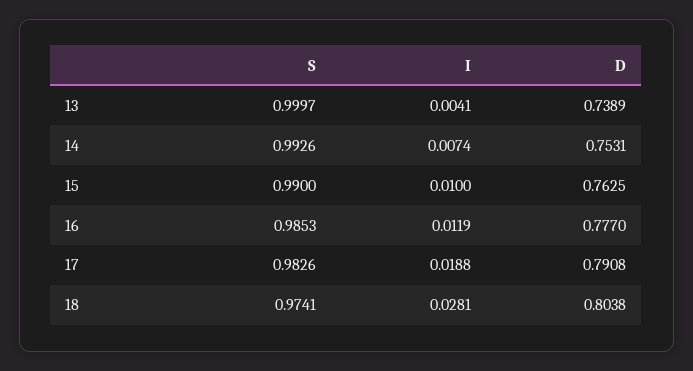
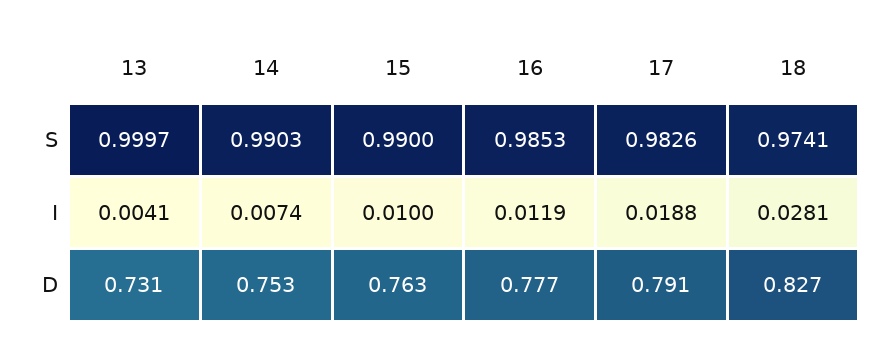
D, 13: 0.7389 -> 0.731
S, 14: 0.9926 -> 0.9903
D, 18: 0.8038 -> 0.827

